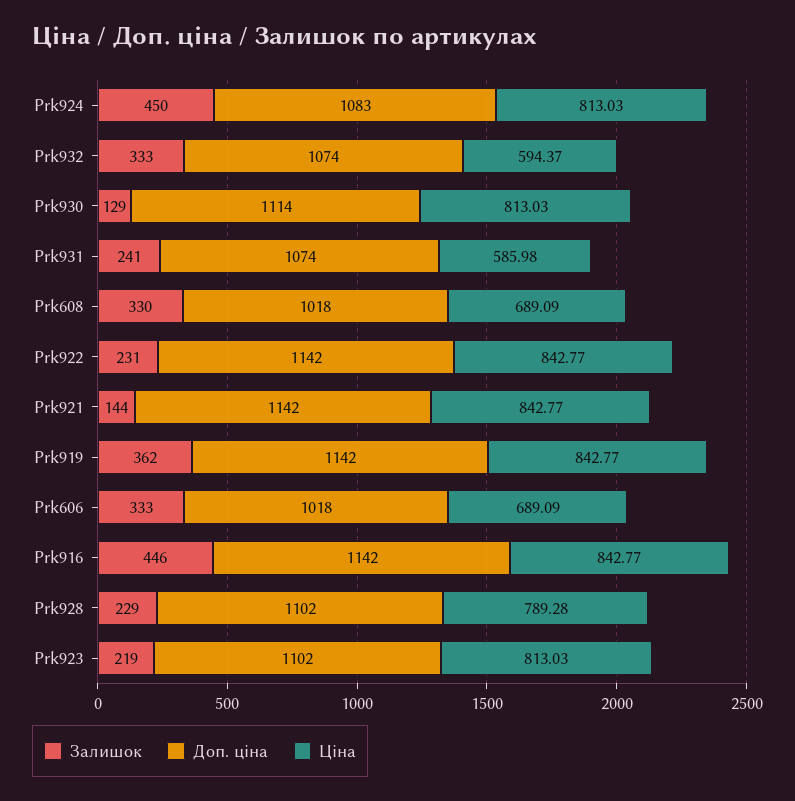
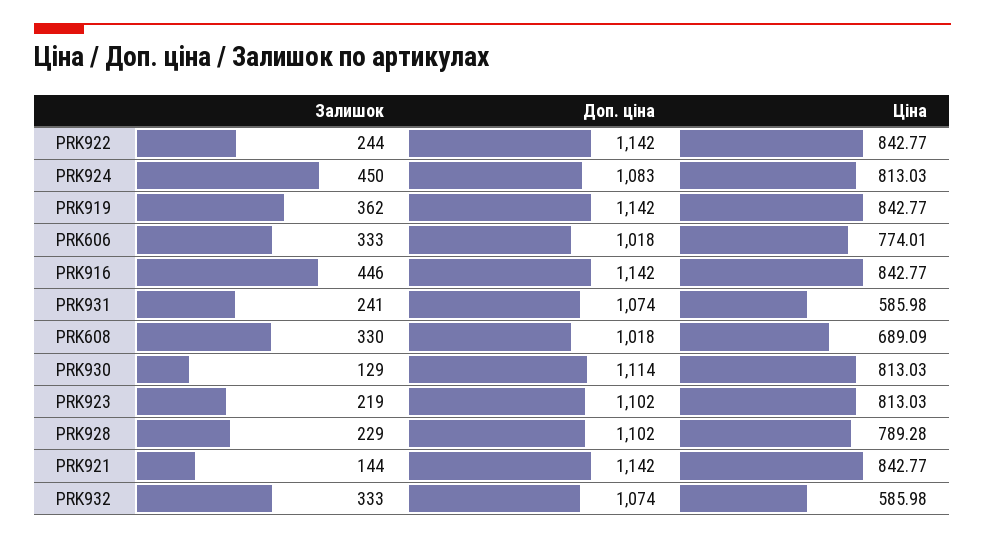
Ціна, Prk932: 594.37 -> 585.98
Залишок, Prk922: 231 -> 244
Ціна, Prk606: 689.09 -> 774.01

